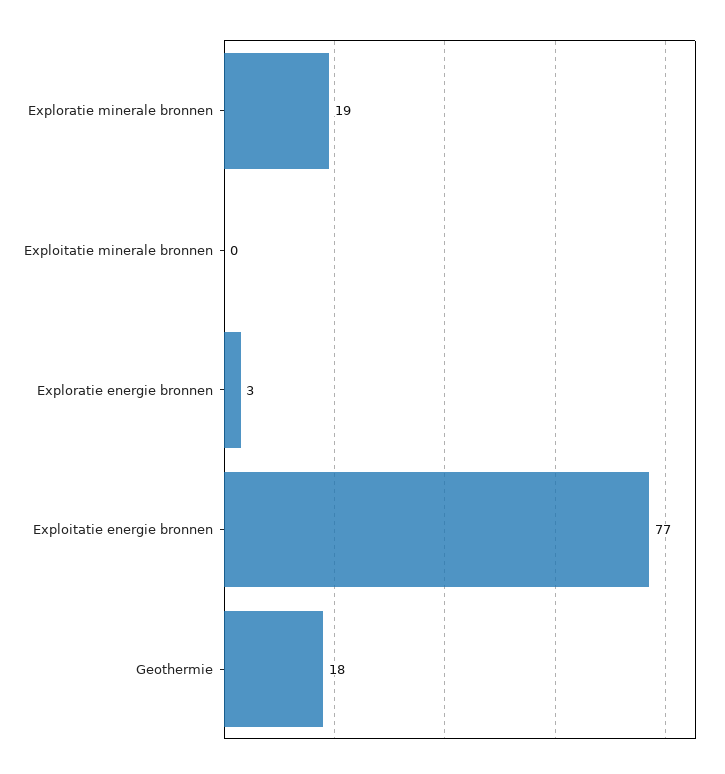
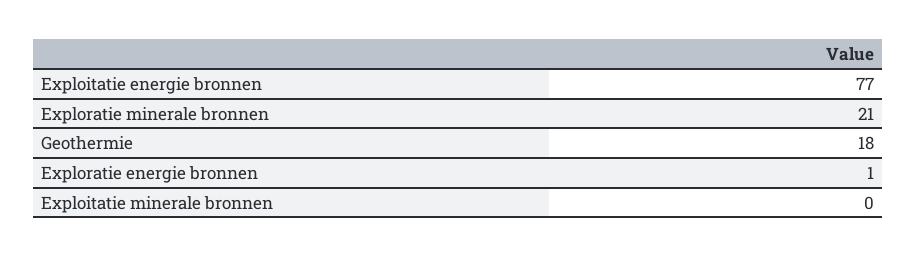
Exploratie minerale bronnen: 19 -> 21
Exploratie energie bronnen: 3 -> 1

